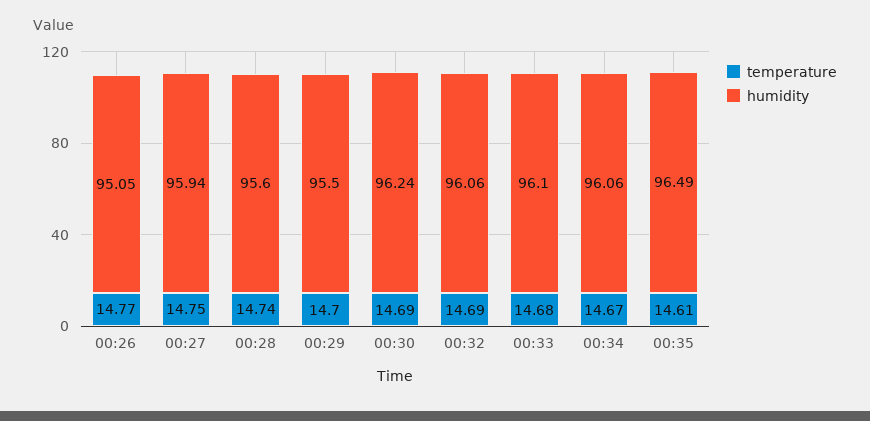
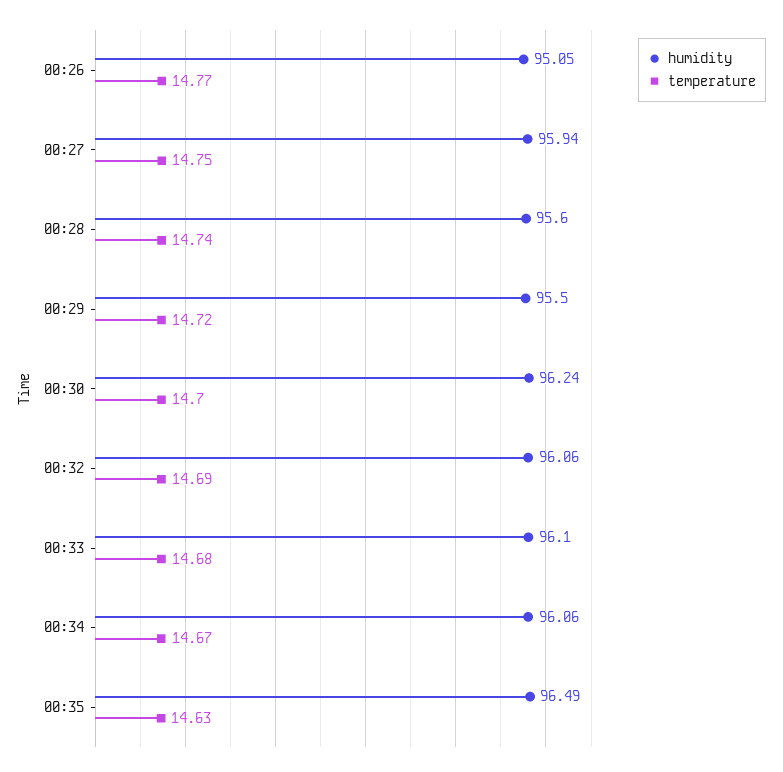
temperature, 00:29: 14.7 -> 14.72
temperature, 00:30: 14.69 -> 14.7
temperature, 00:35: 14.61 -> 14.63

